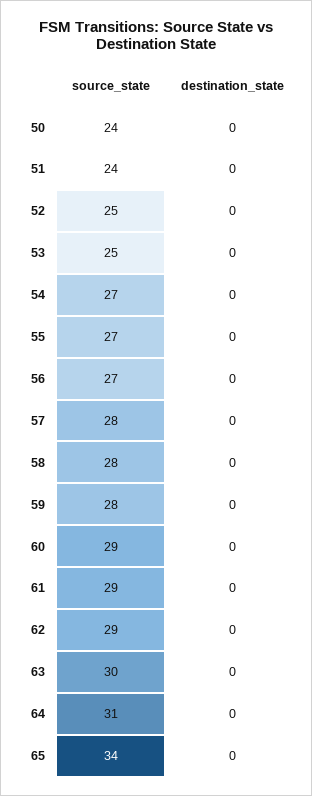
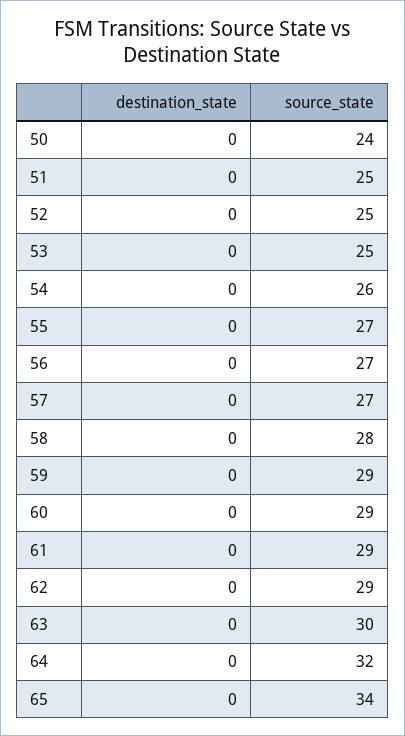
source_state, 51: 24 -> 25
source_state, 54: 27 -> 26
source_state, 57: 28 -> 27
source_state, 59: 28 -> 29
source_state, 64: 31 -> 32

